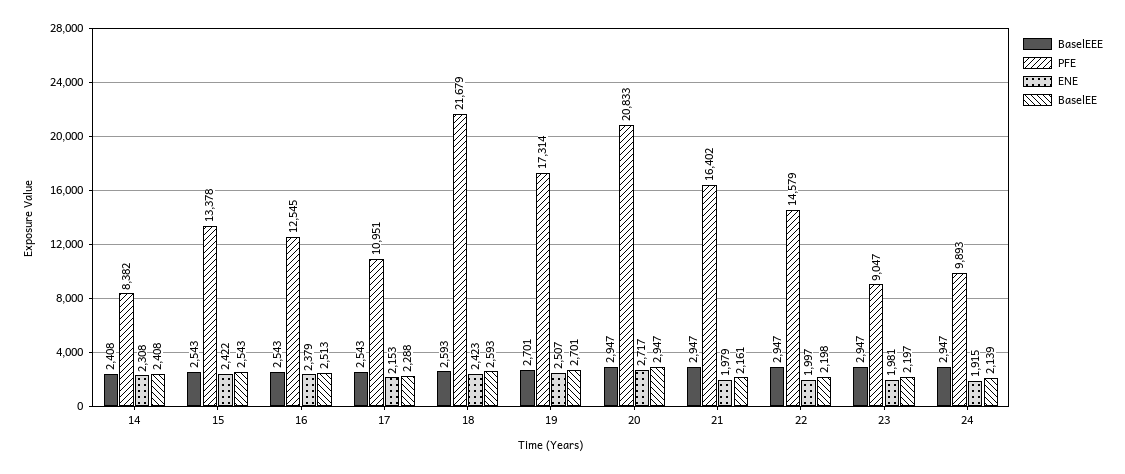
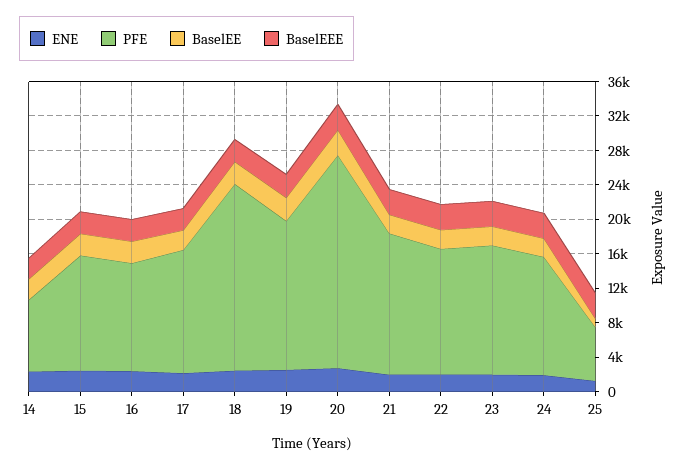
PFE, 17: 10951 -> 14000
PFE, 20: 20833 -> 25000
PFE, 23: 9047 -> 15000
PFE, 24: 9893 -> 14000
ENE, 25: none -> 1000
PFE, 25: none -> 6000
BaselEE, 25: none -> 1000
BaselEEE, 25: none -> 3000

